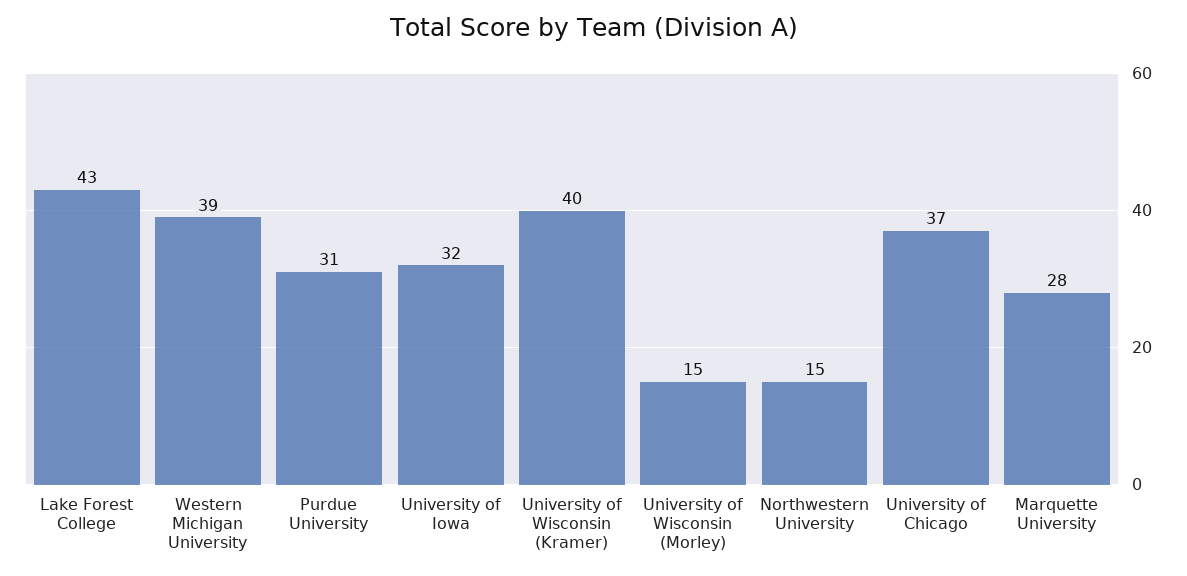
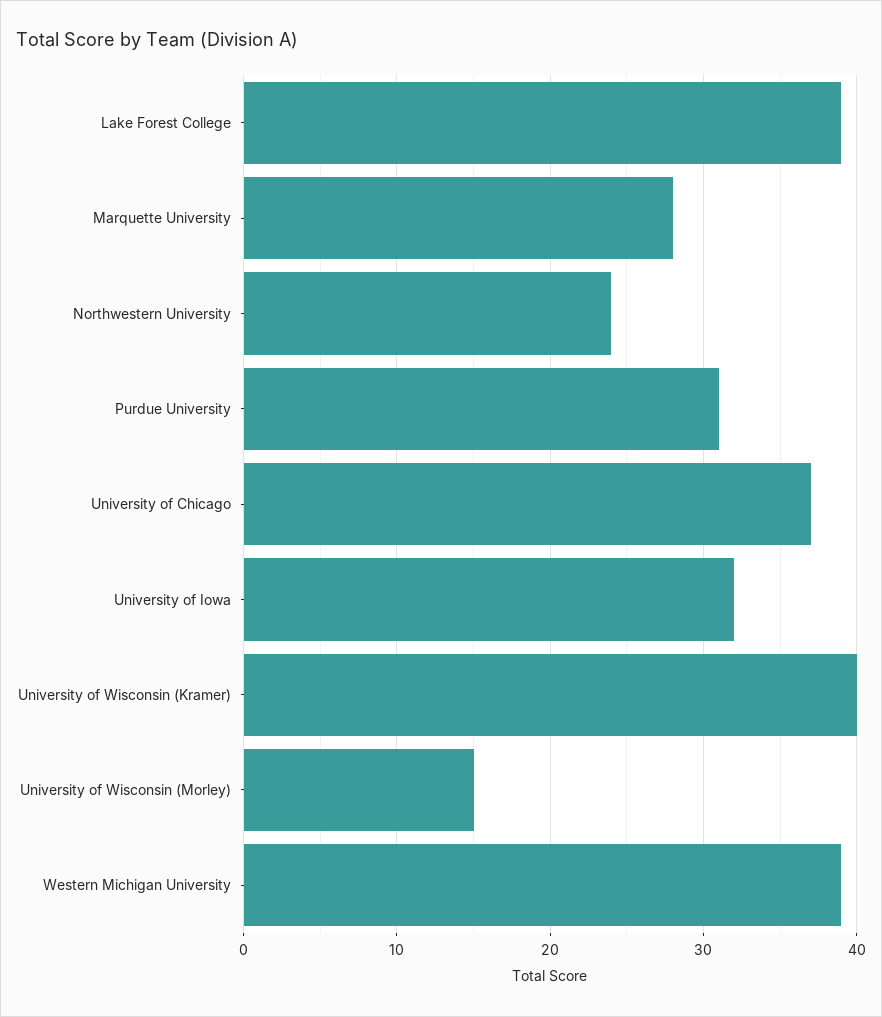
Lake Forest College: 43 -> 39
Northwestern University: 15 -> 24

